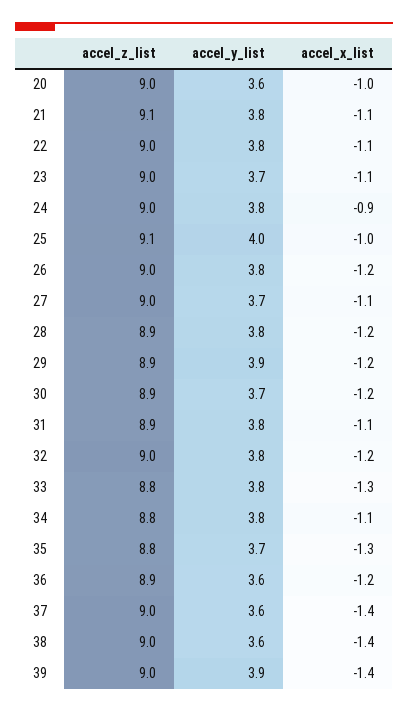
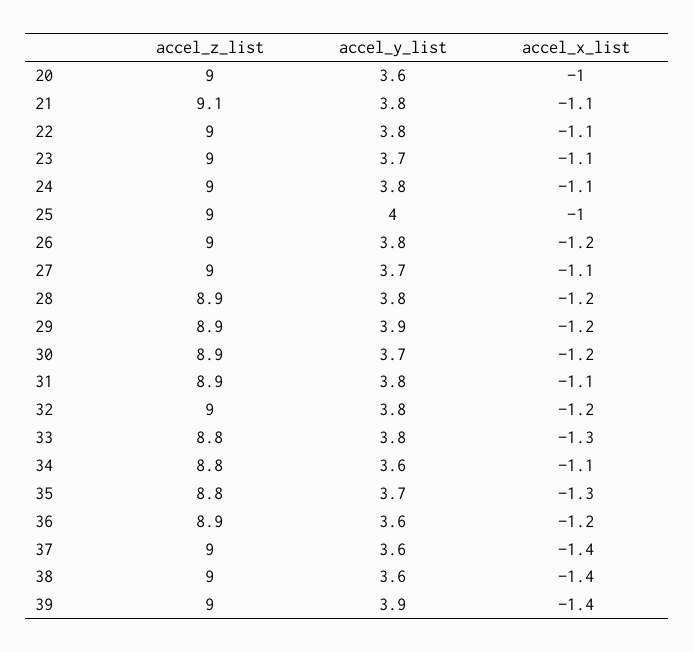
accel_x_list, 24: -0.9 -> -1.1
accel_z_list, 25: 9.1 -> 9
accel_y_list, 34: 3.8 -> 3.6

